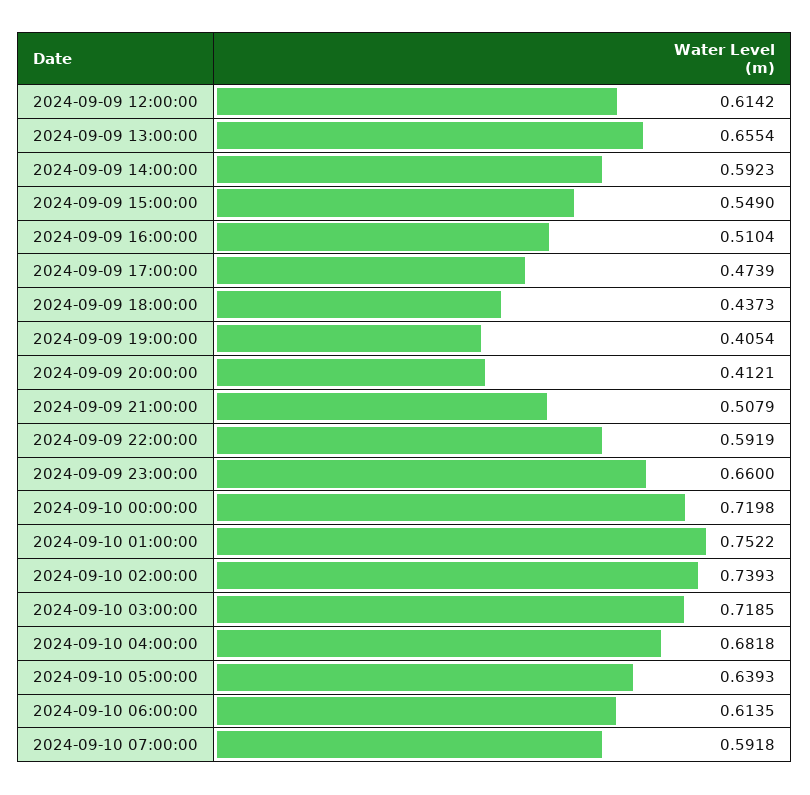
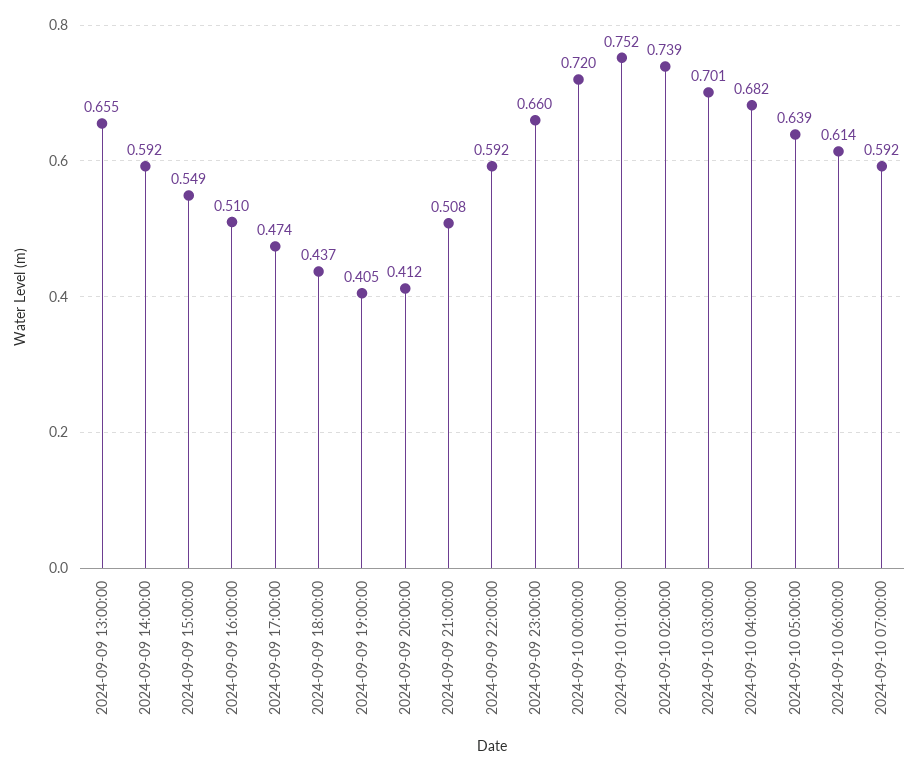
2024-09-09 12:00:00: 0.6142 -> none
2024-09-10 03:00:00: 0.7185 -> 0.701

